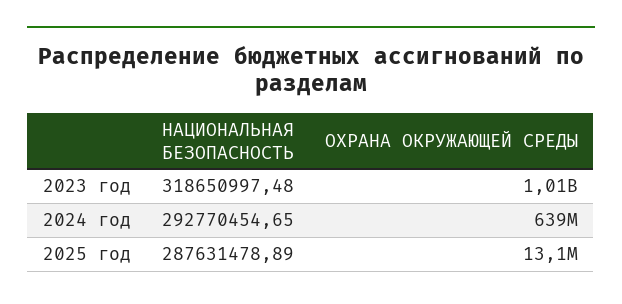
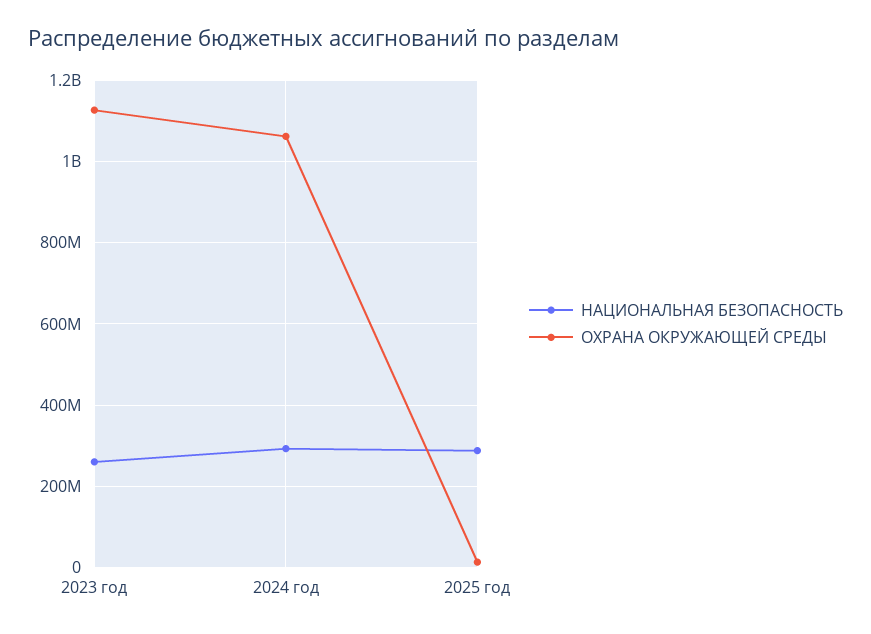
НАЦИОНАЛЬНАЯ БЕЗОПАСНОСТЬ, 2023 год: 318650997.48 -> 260000000
ОХРАНА ОКРУЖАЮЩЕЙ СРЕДЫ, 2023 год: 1010000000 -> 1120000000
ОХРАНА ОКРУЖАЮЩЕЙ СРЕДЫ, 2024 год: 639000000 -> 1060000000

